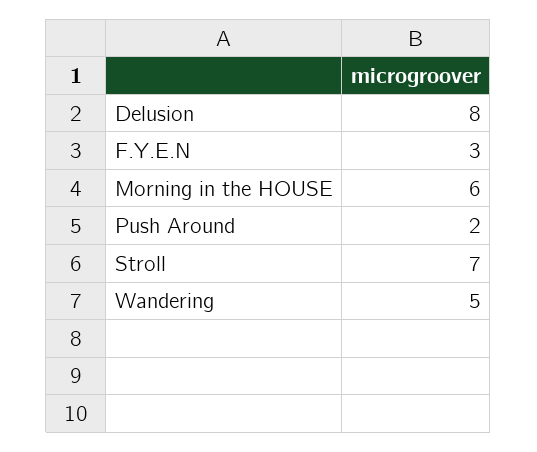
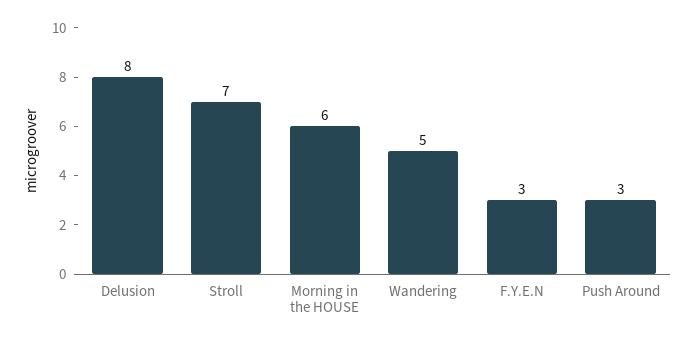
Push Around: 2 -> 3

